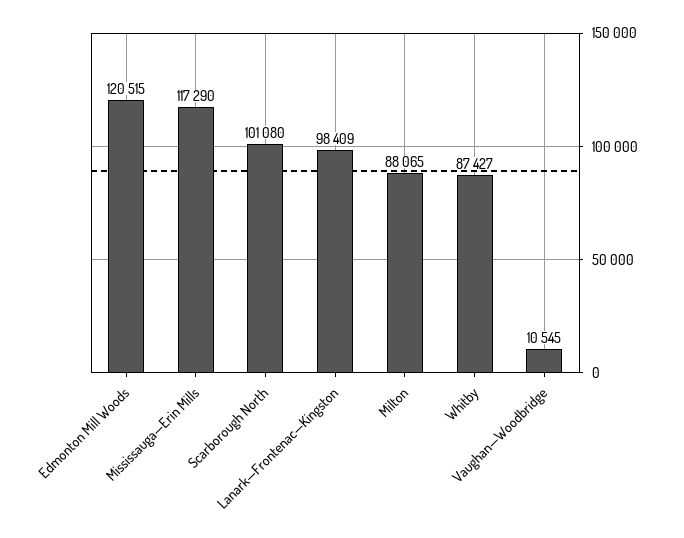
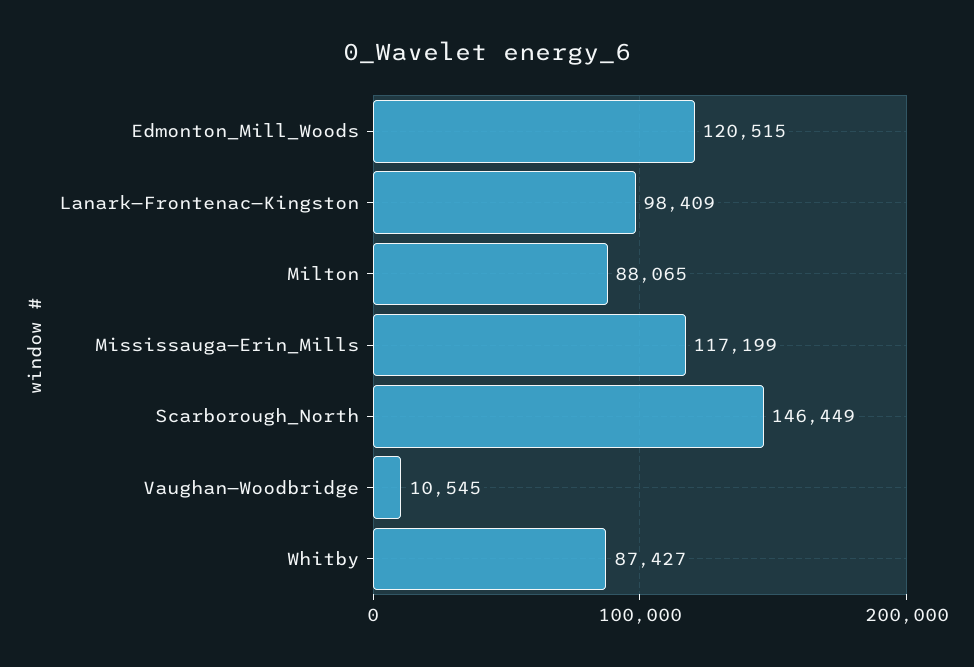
Mississauga—Erin Mills: 117290 -> 117199
Scarborough North: 101080 -> 146449

